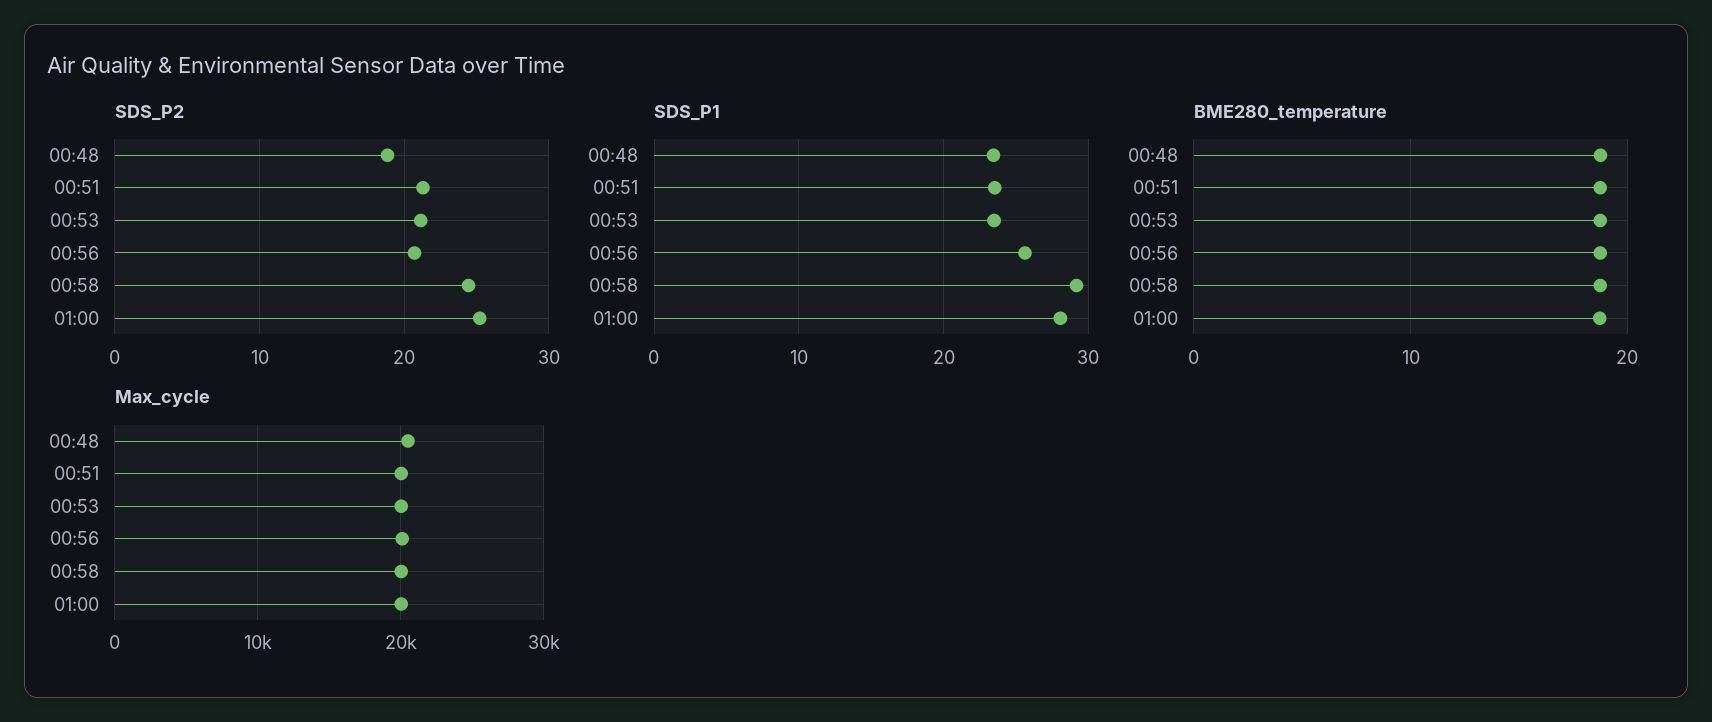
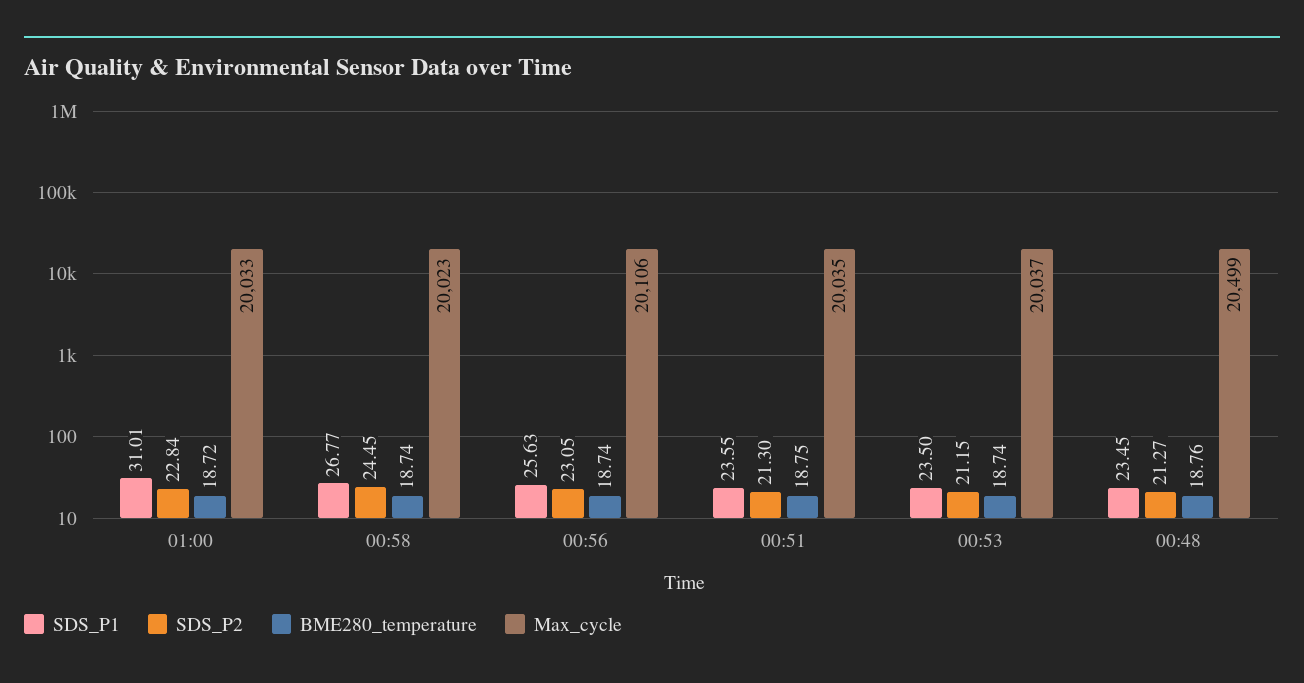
SDS_P2, 00:48: 19 -> 21.27
SDS_P2, 00:56: 21 -> 23.05
SDS_P2, 01:00: 25 -> 22.84
SDS_P1, 00:58: 29 -> 26.77
SDS_P1, 01:00: 28 -> 31.01

